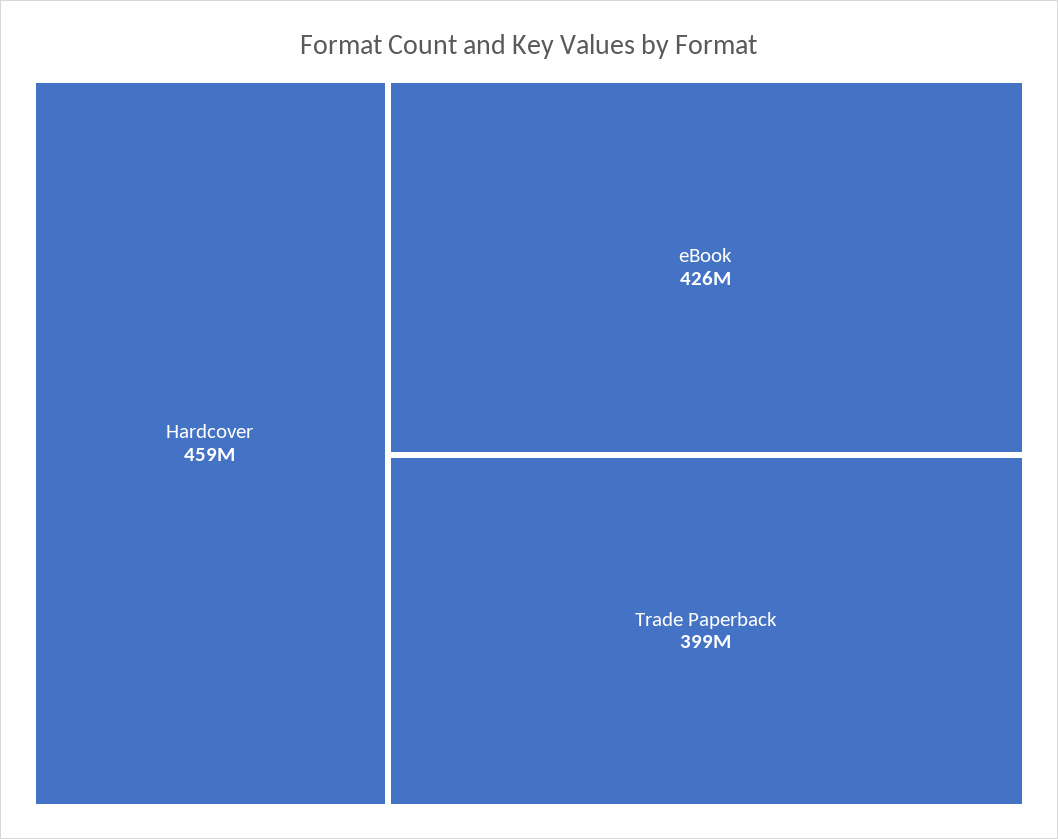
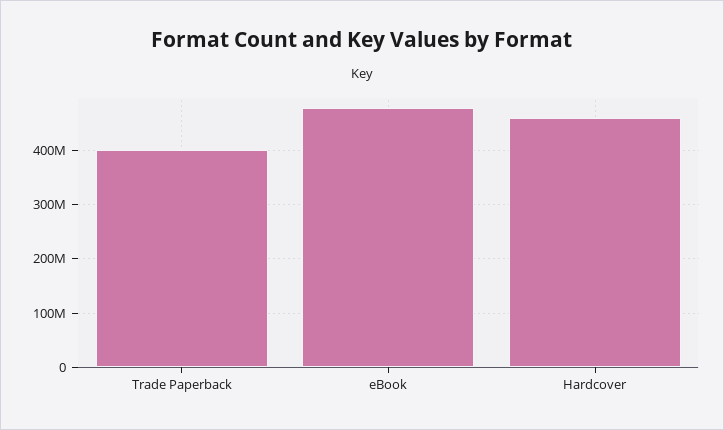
eBook: 426000000 -> 480000000

